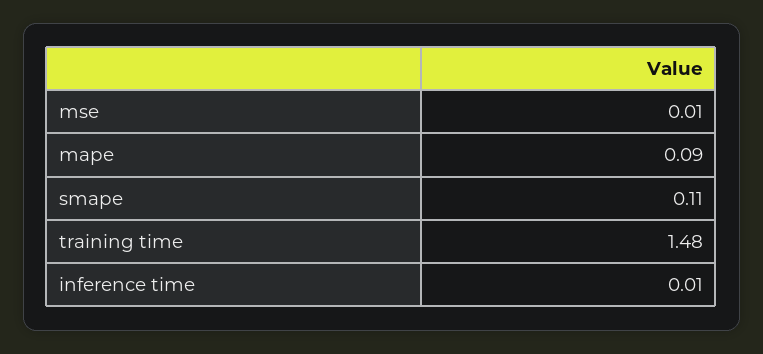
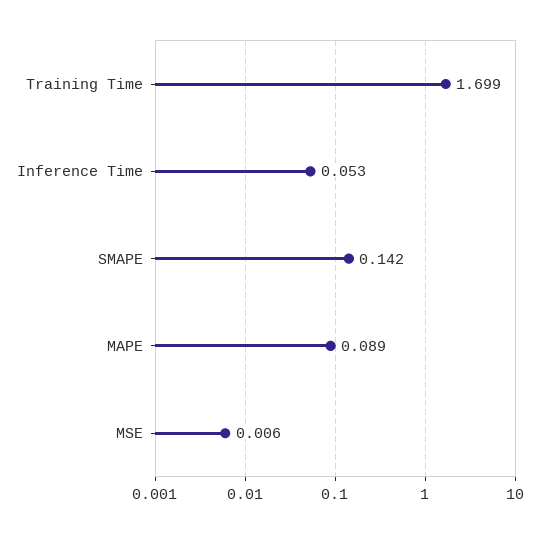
smape: 0.11 -> 0.142
training time: 1.48 -> 1.699
inference time: 0.01 -> 0.053

